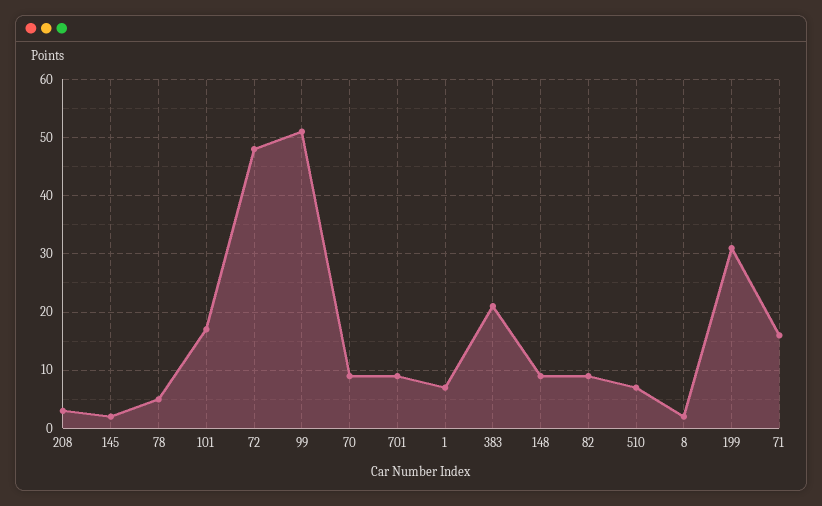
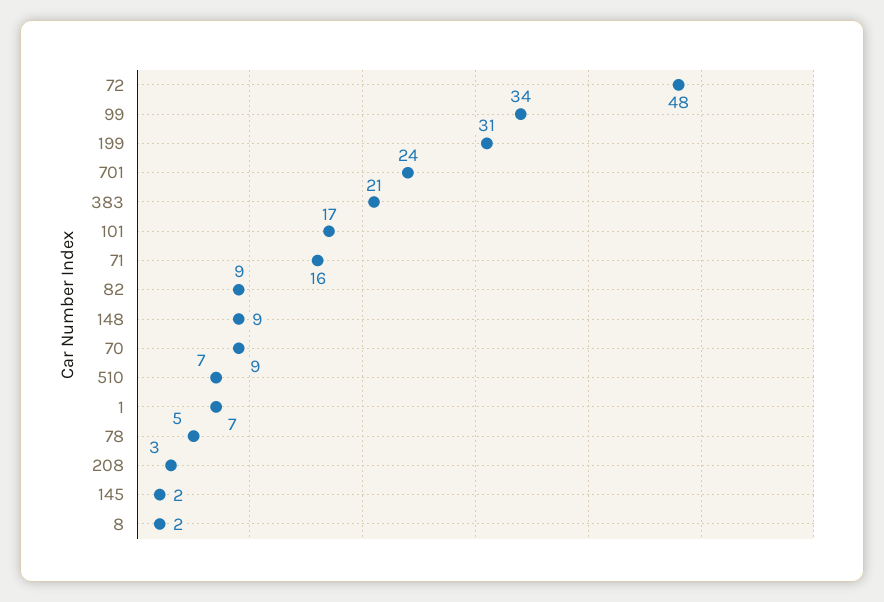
99: 50 -> 34
701: 10 -> 24

